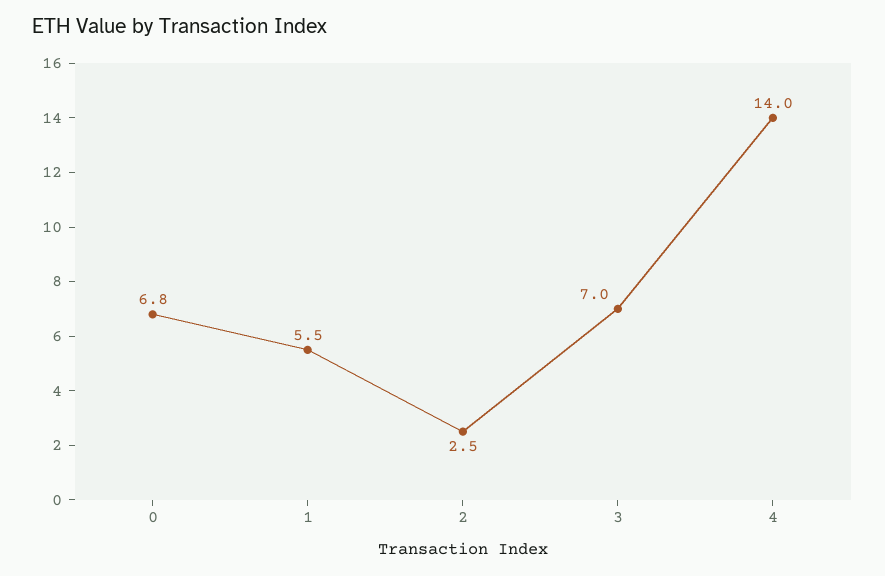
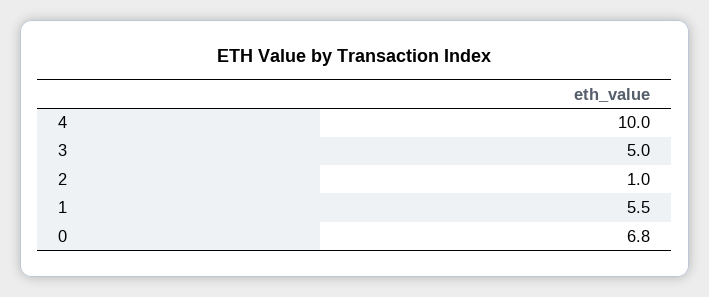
2: 2.5 -> 1
3: 7 -> 5
4: 14 -> 10

